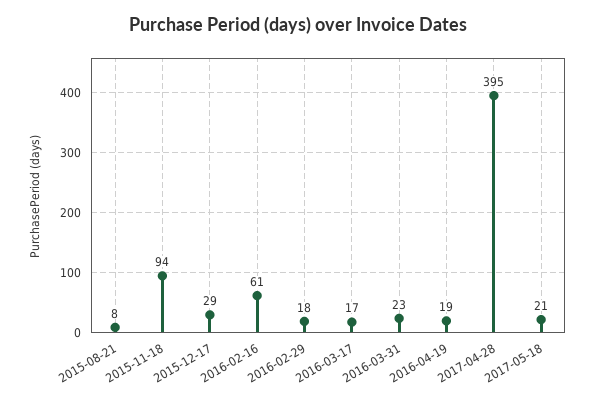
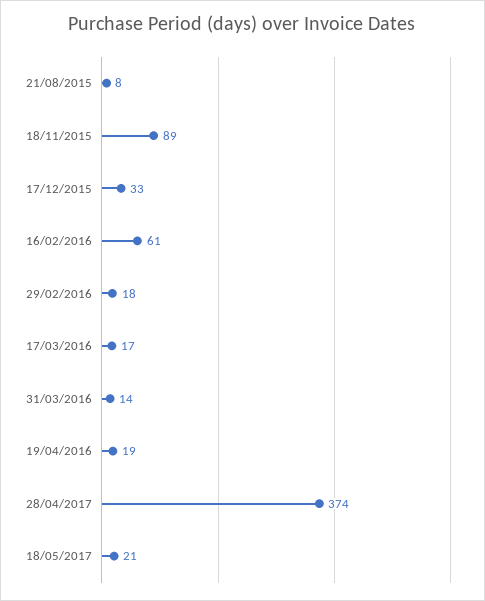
2015-11-18: 94 -> 89
2015-12-17: 29 -> 33
2016-03-31: 23 -> 14
2017-04-28: 395 -> 374

